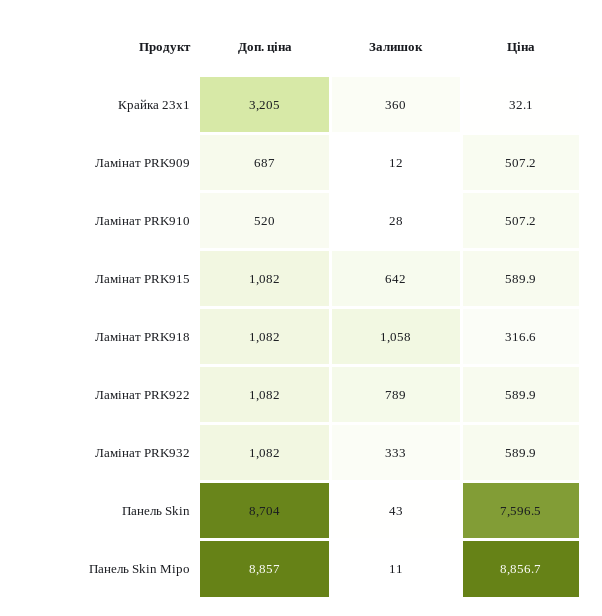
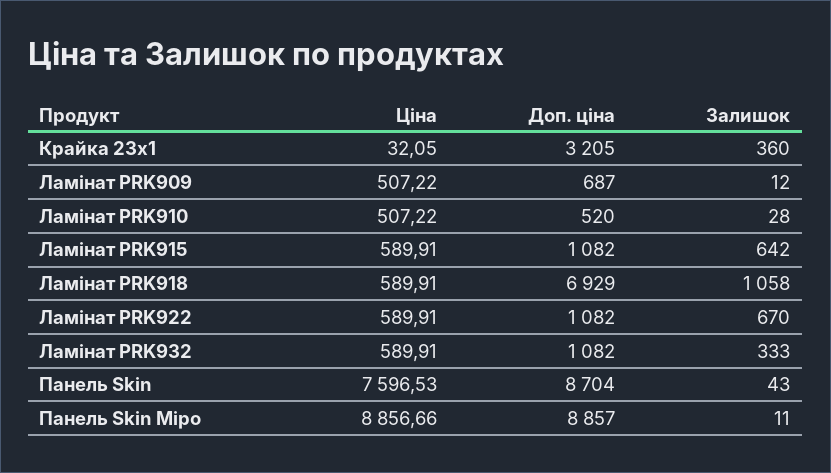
Доп. ціна, Ламінат PRK918: 1082 -> 6929
Ціна, Ламінат PRK918: 316.6 -> 589.91
Залишок, Ламінат PRK922: 789 -> 670

